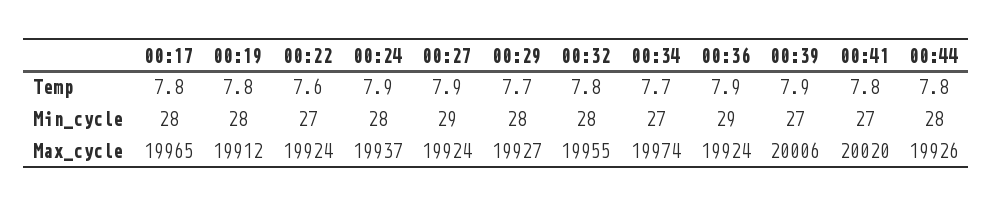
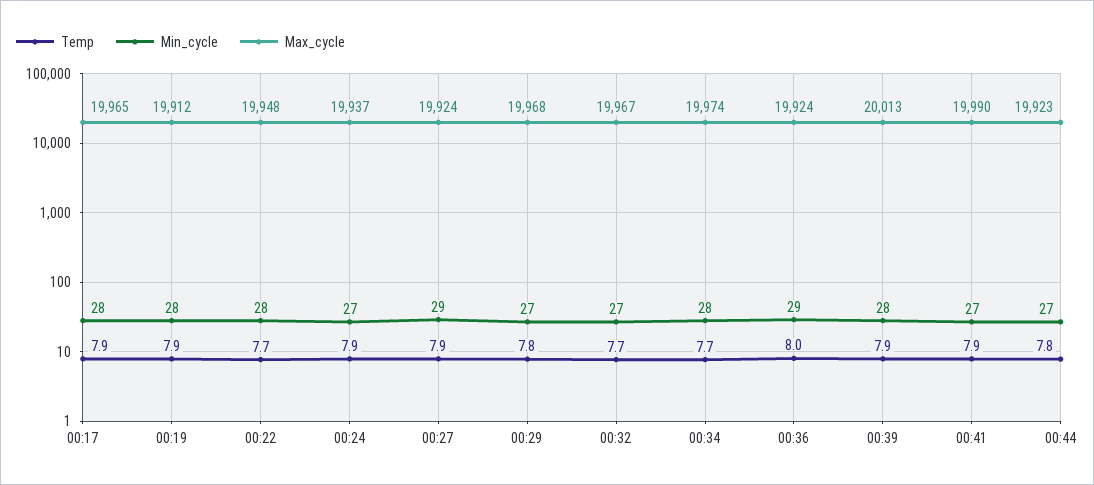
Temp, 00:17: 7.8 -> 7.9
Temp, 00:19: 7.8 -> 7.9
Temp, 00:22: 7.6 -> 7.7
Temp, 00:29: 7.7 -> 7.8
Temp, 00:32: 7.8 -> 7.7
Temp, 00:36: 7.9 -> 8
Temp, 00:41: 7.8 -> 7.9
Min_cycle, 00:22: 27 -> 28
Min_cycle, 00:24: 28 -> 27
Min_cycle, 00:29: 28 -> 27
Min_cycle, 00:32: 28 -> 27
Min_cycle, 00:34: 27 -> 28
Min_cycle, 00:39: 27 -> 28
Min_cycle, 00:44: 28 -> 27
Max_cycle, 00:22: 19924 -> 19948
Max_cycle, 00:29: 19927 -> 19968
Max_cycle, 00:32: 19955 -> 19967
Max_cycle, 00:39: 20006 -> 20013
Max_cycle, 00:41: 20020 -> 19990
Max_cycle, 00:44: 19926 -> 19923

